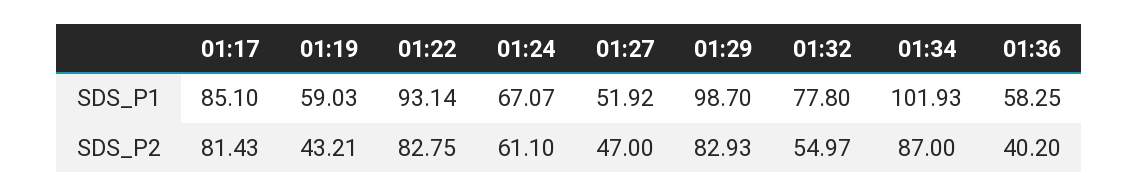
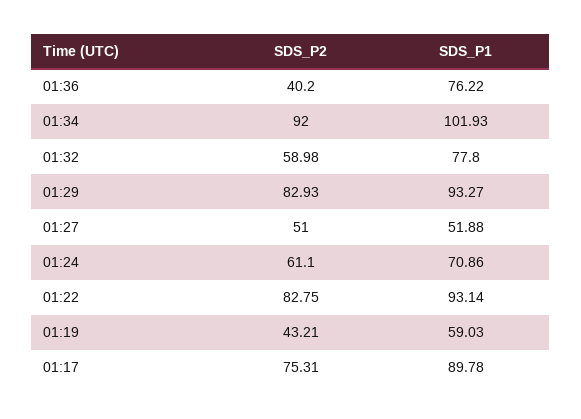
01:17, SDS_P1: 85.1 -> 89.78
01:24, SDS_P1: 67.07 -> 70.86
01:27, SDS_P1: 51.92 -> 51.88
01:29, SDS_P1: 98.7 -> 93.27
01:36, SDS_P1: 58.25 -> 76.22
01:17, SDS_P2: 81.43 -> 75.31
01:27, SDS_P2: 47 -> 51
01:32, SDS_P2: 54.97 -> 58.98
01:34, SDS_P2: 87 -> 92

